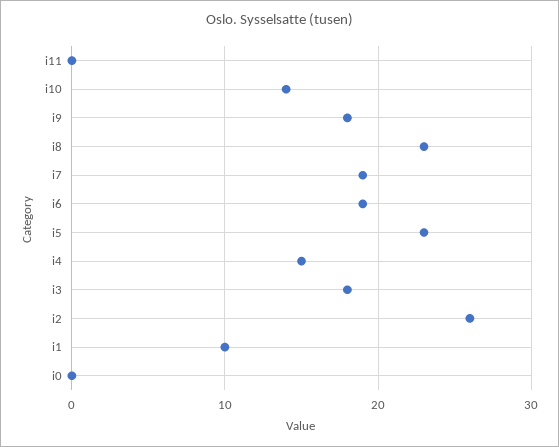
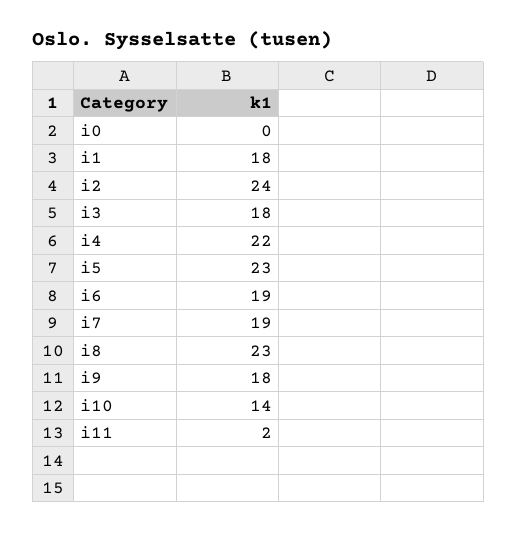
i11: 0 -> 2
i4: 15 -> 22
i2: 26 -> 24
i1: 10 -> 18

